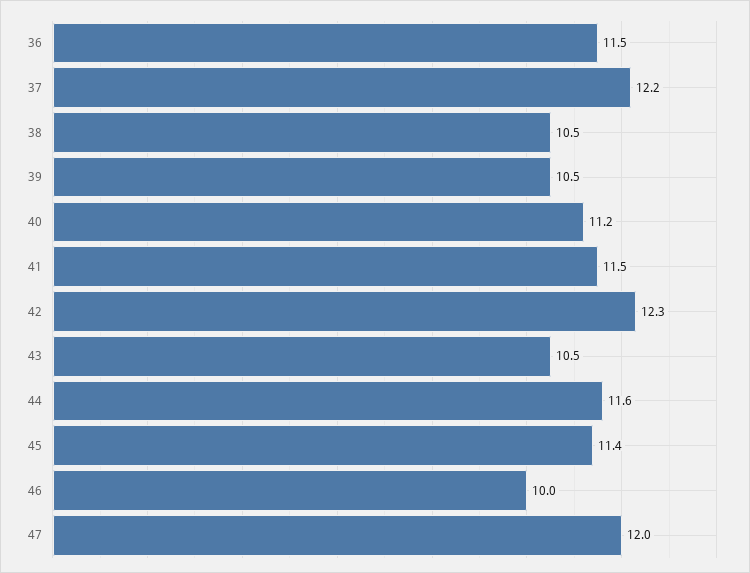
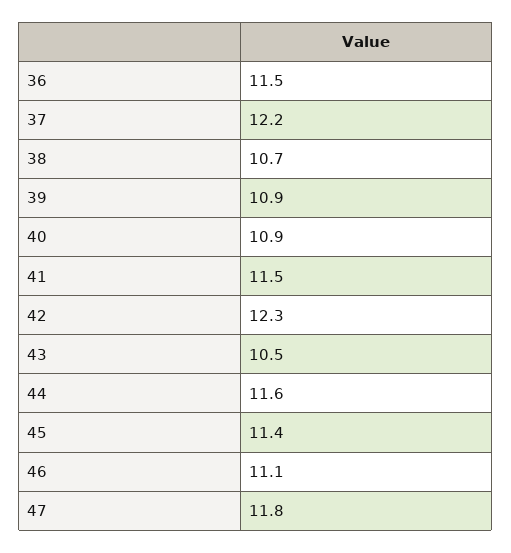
38: 10.5 -> 10.7
39: 10.5 -> 10.9
40: 11.2 -> 10.9
46: 10 -> 11.1
47: 12 -> 11.8

